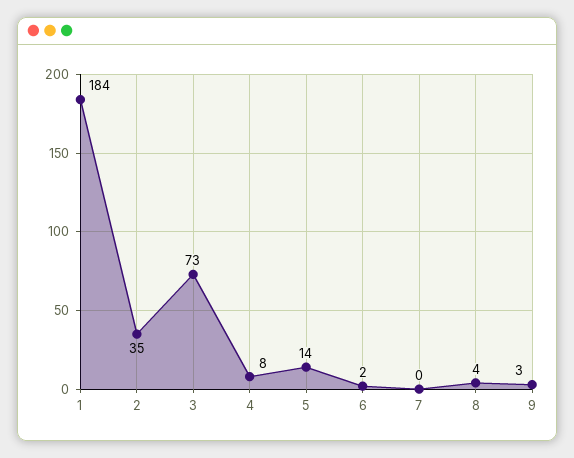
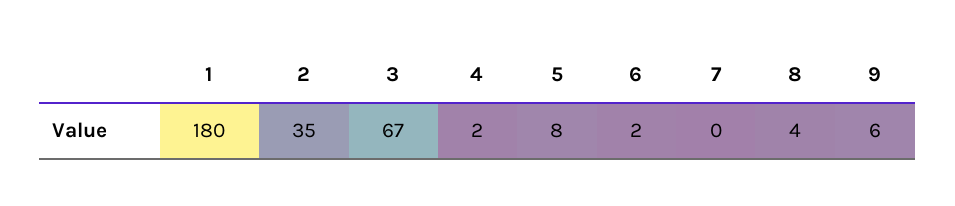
1: 184 -> 180
3: 73 -> 67
4: 8 -> 2
5: 14 -> 8
9: 3 -> 6

